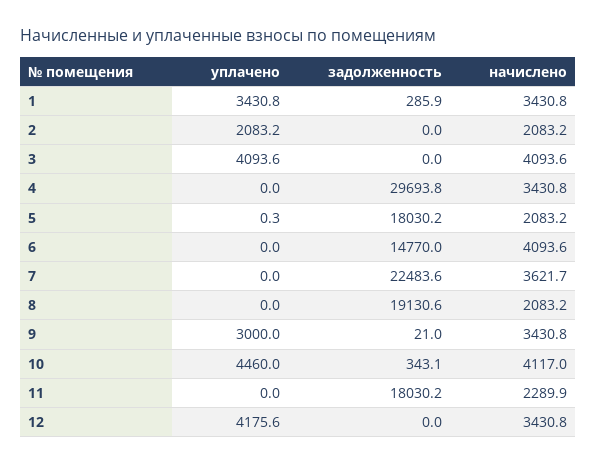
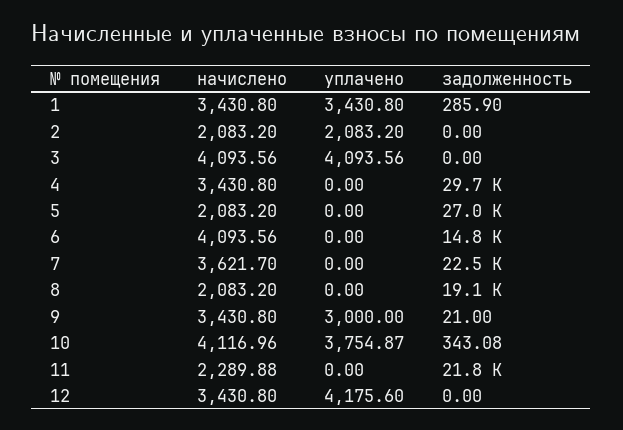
уплачено, 5: 0.3 -> 0
задолженность, 5: 18030.2 -> 27000
уплачено, 10: 4460 -> 3754.87
задолженность, 11: 18030.2 -> 21800

